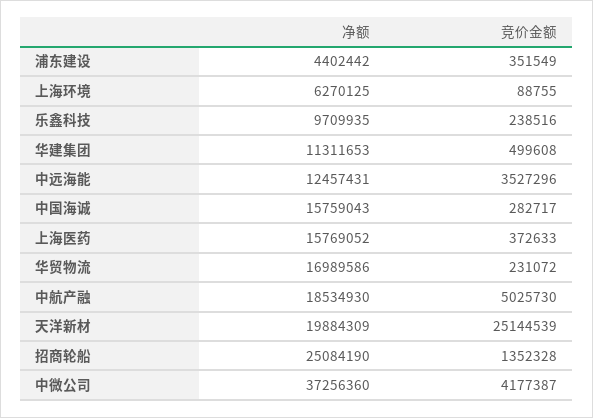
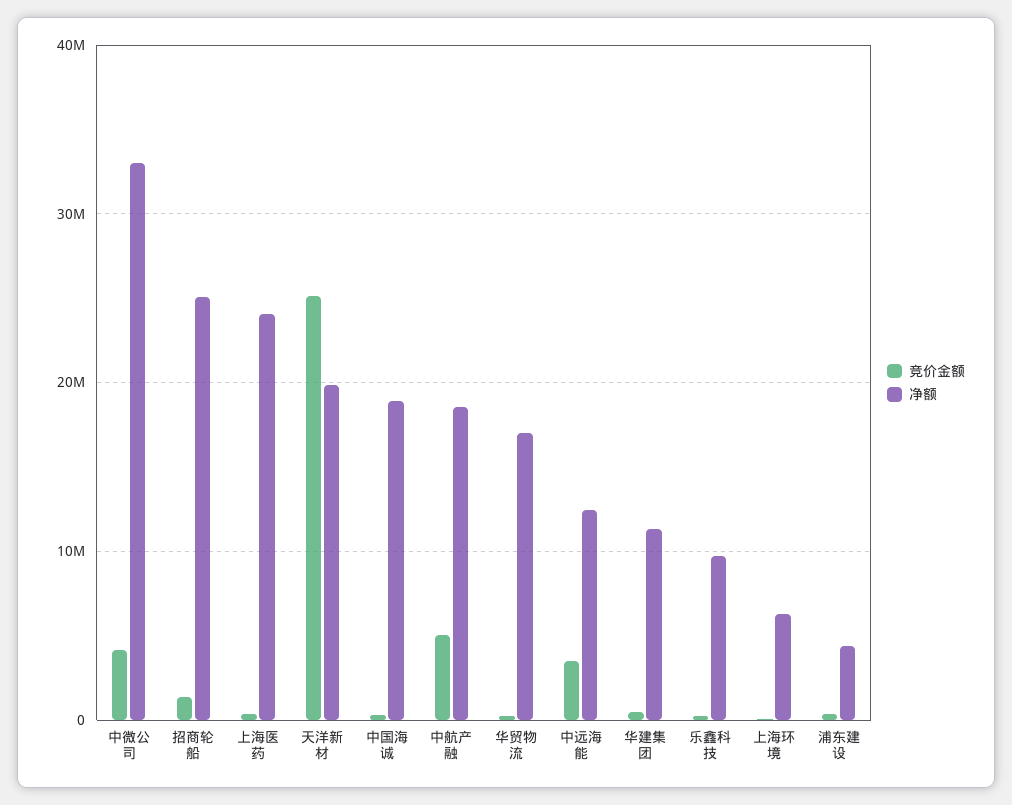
净额, 中国海诚: 15759043 -> 19000000
净额, 上海医药: 15769052 -> 24000000
净额, 中微公司: 37256360 -> 33000000

